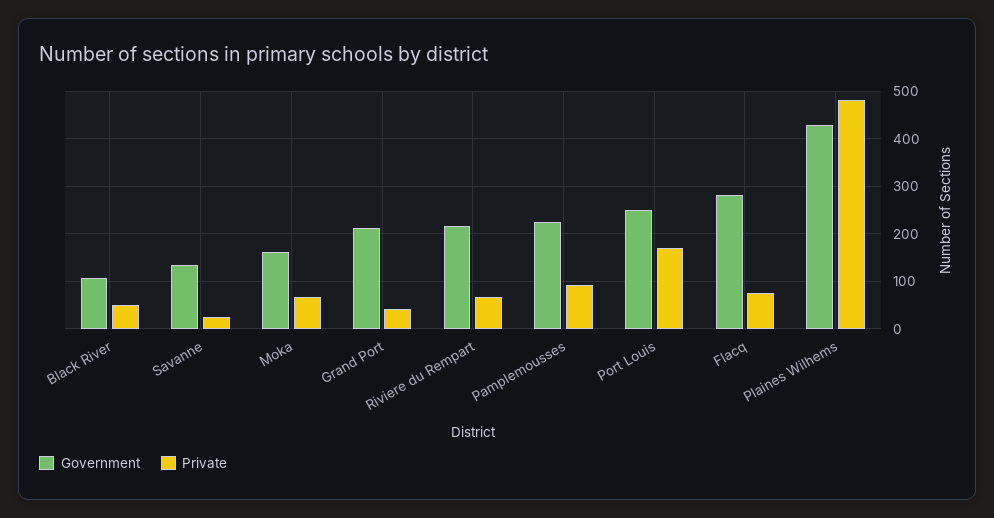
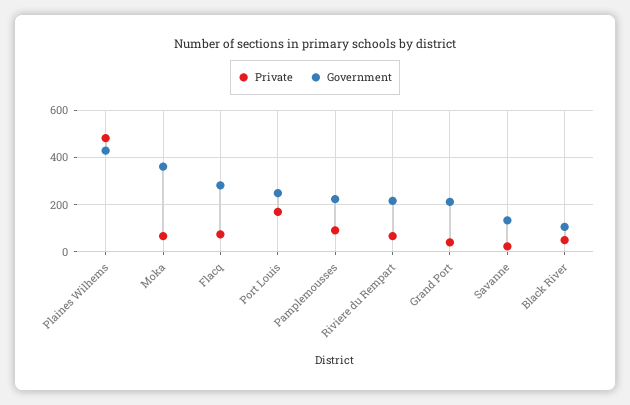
Government, Moka: 160 -> 350

